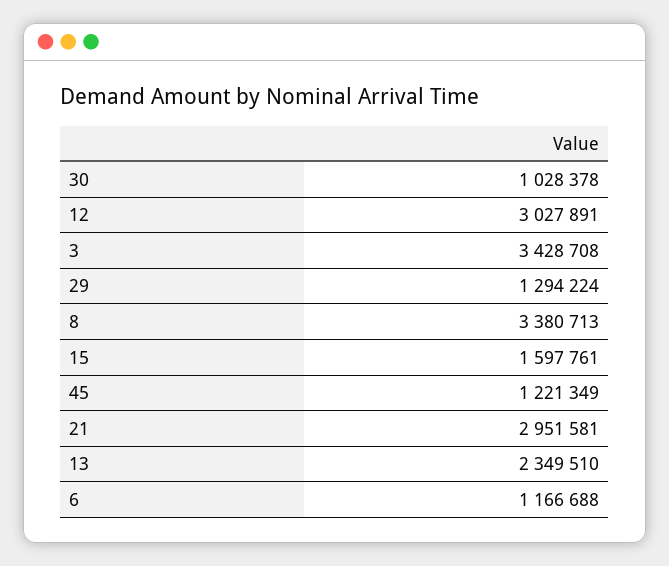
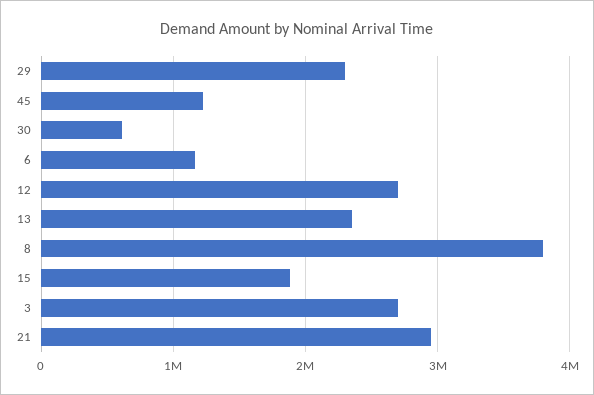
30: 1028378 -> 600000
12: 3027891 -> 2700000
3: 3428708 -> 2700000
29: 1294224 -> 2300000
8: 3380713 -> 3800000
15: 1597761 -> 1900000

